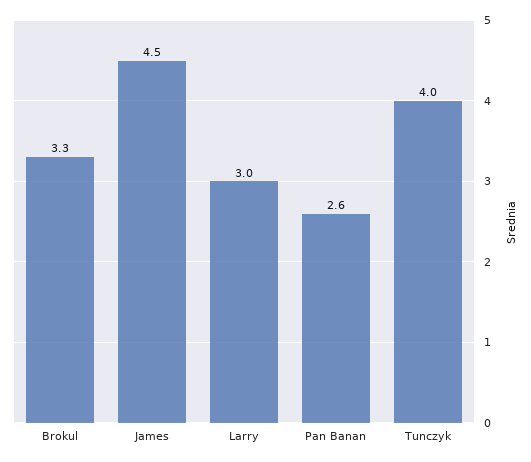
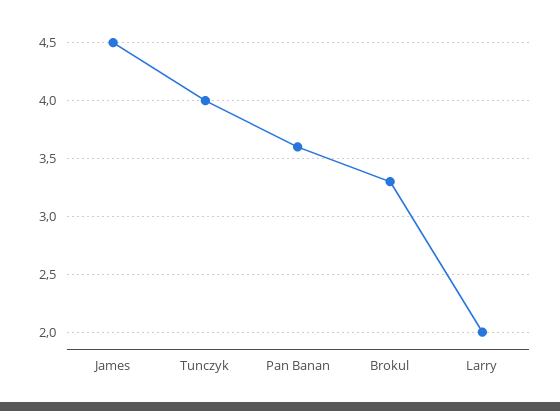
Larry: 3 -> 2
Pan Banan: 2.6 -> 3.6

